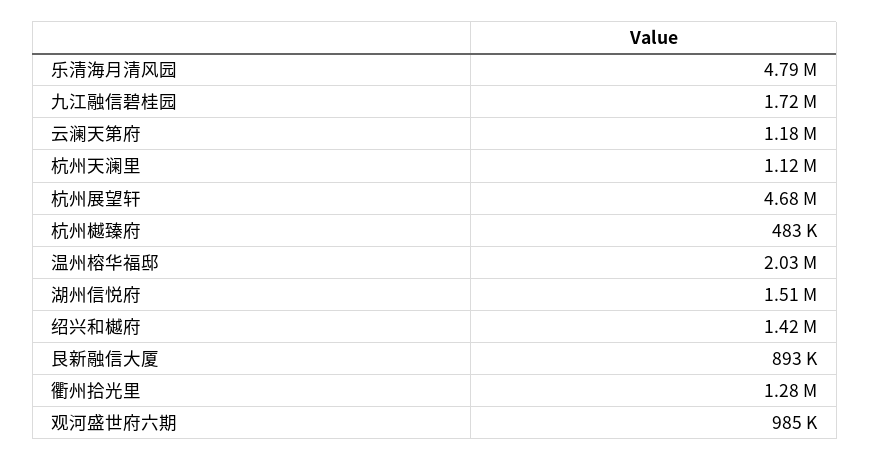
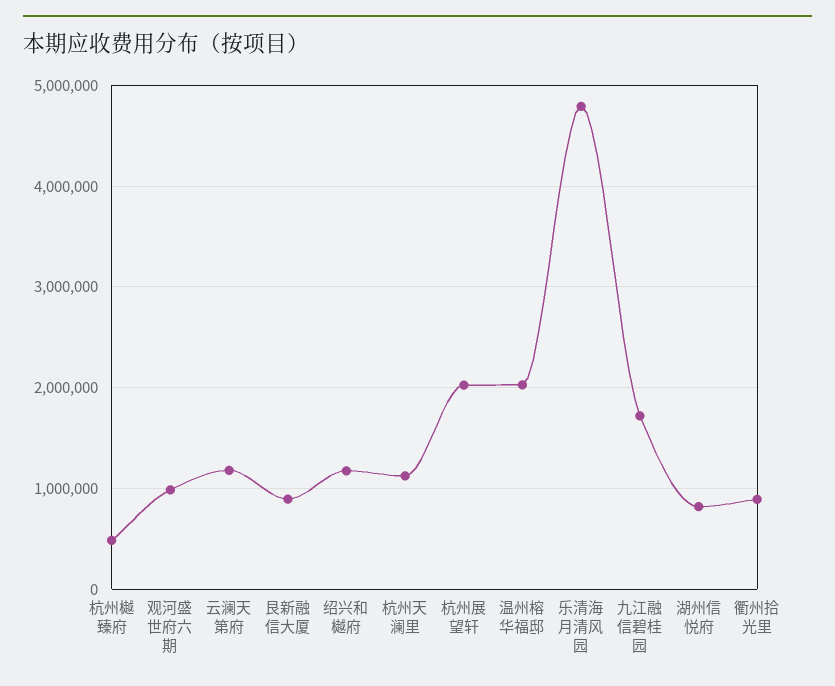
杭州展望轩: 4680000 -> 2000000
湖州信悦府: 1510000 -> 800000
绍兴和樾府: 1420000 -> 1200000
衢州拾光里: 1280000 -> 900000

